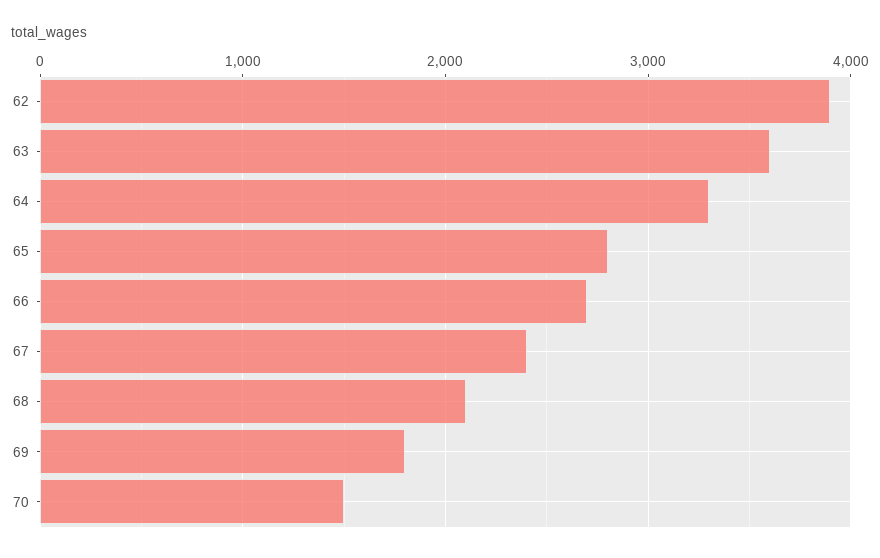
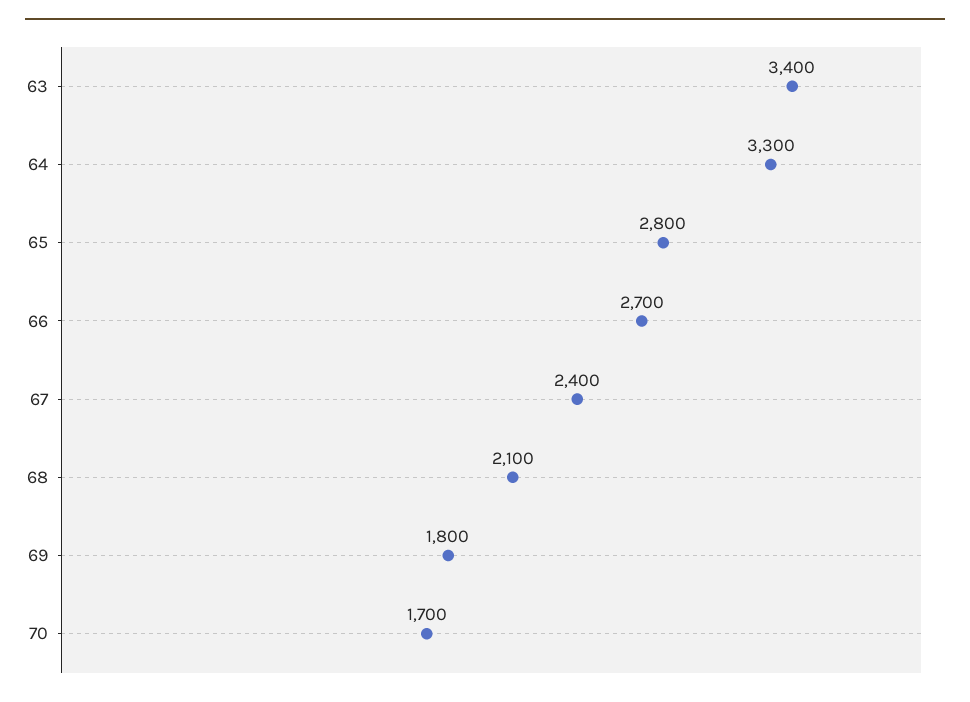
62: 3900 -> none
63: 3600 -> 3400
70: 1500 -> 1700

